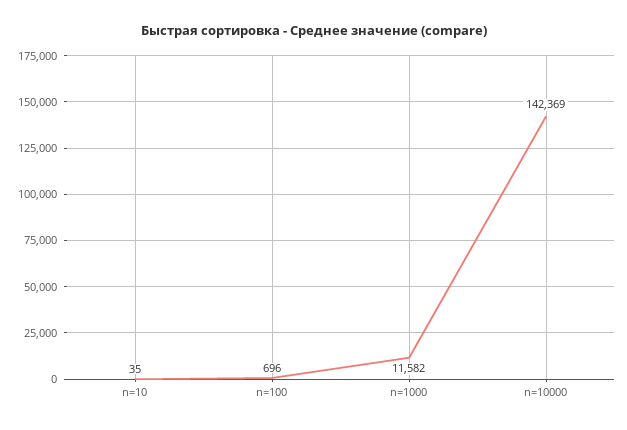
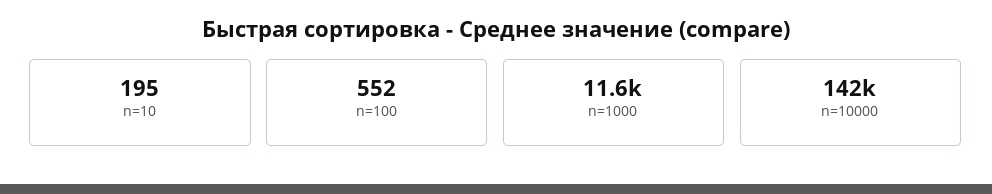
n=10: 35 -> 195
n=100: 696 -> 552

